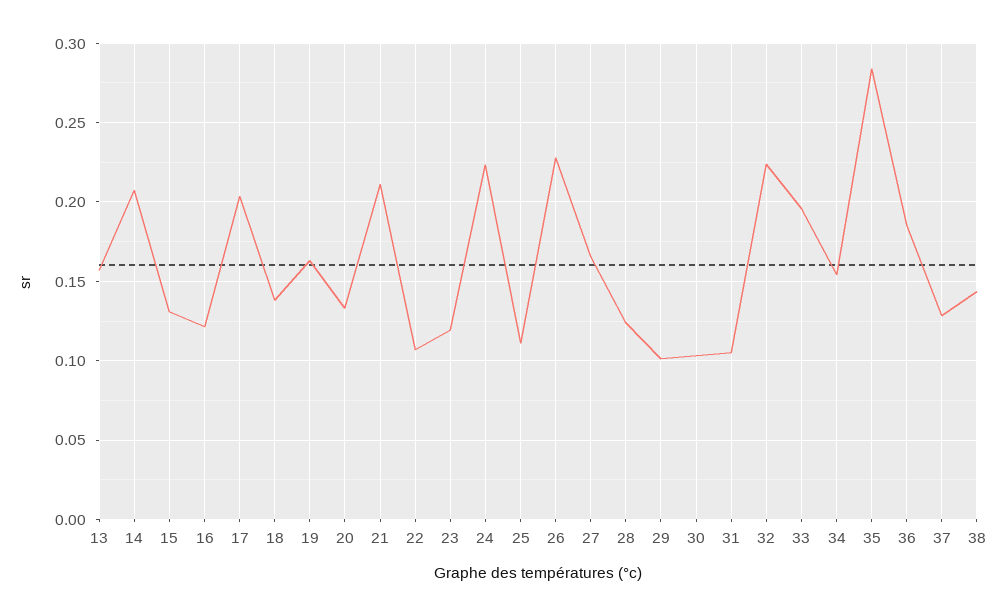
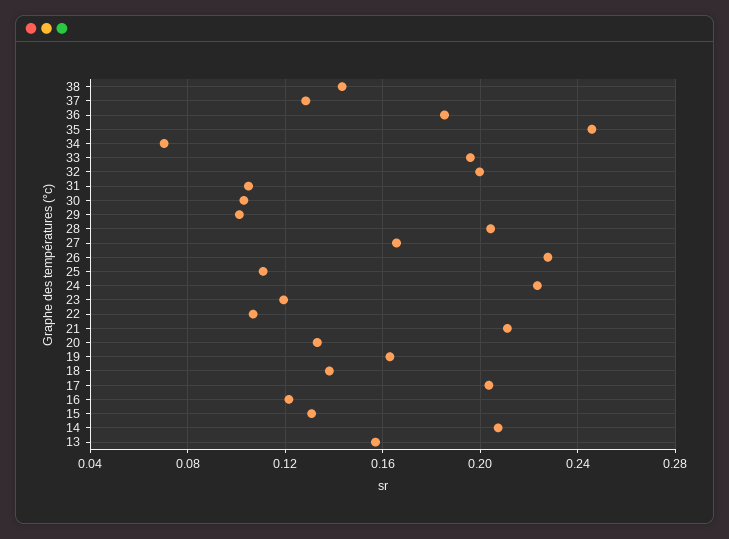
28: 0.125 -> 0.205
32: 0.225 -> 0.2
34: 0.155 -> 0.07
35: 0.285 -> 0.245

